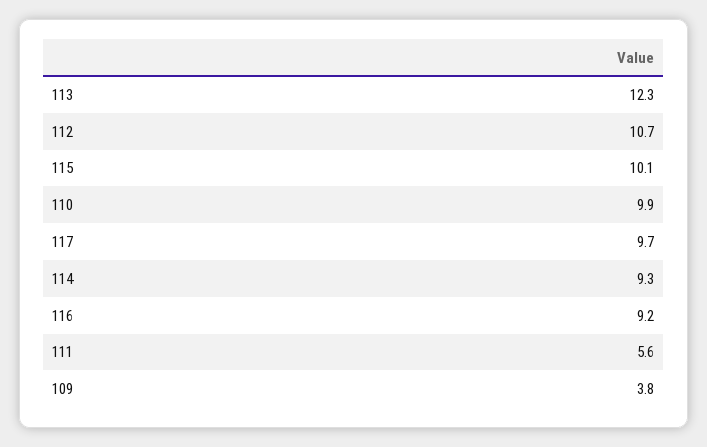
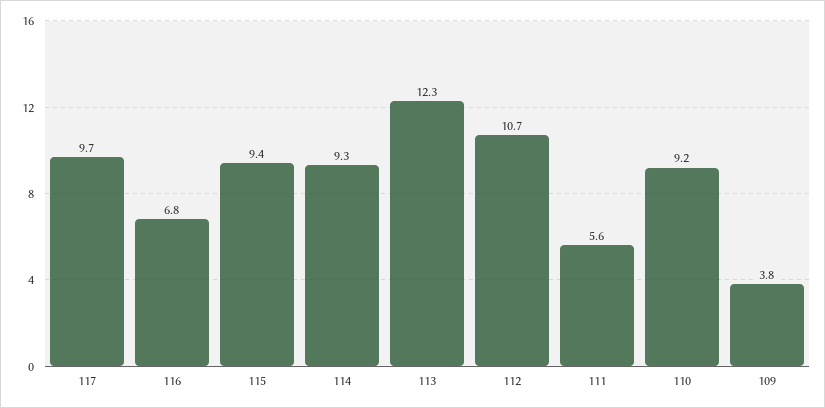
115: 10.1 -> 9.4
110: 9.9 -> 9.2
116: 9.2 -> 6.8

